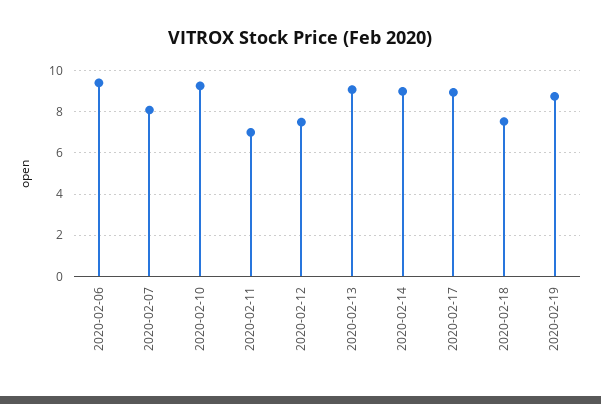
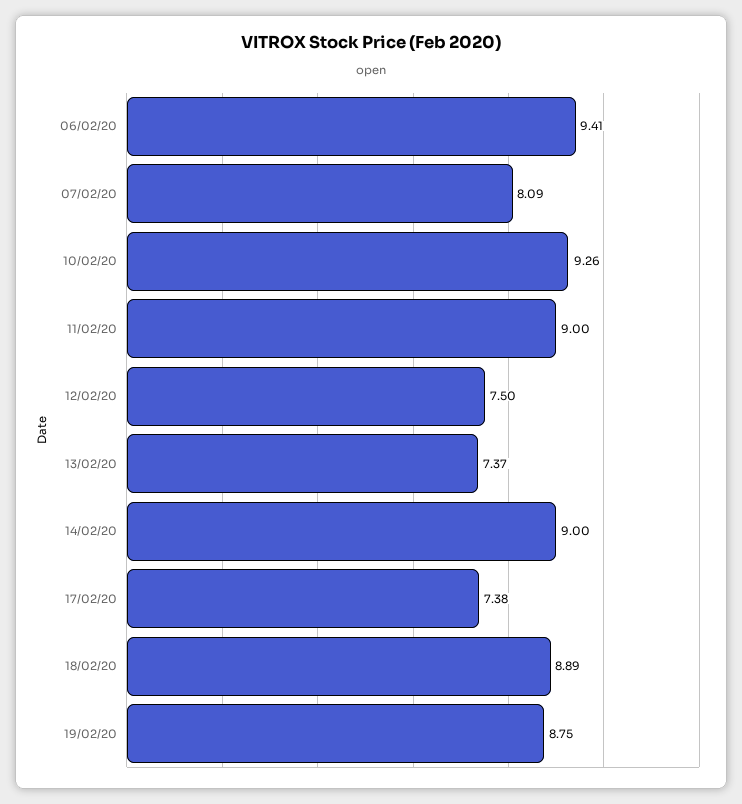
2020-02-11: 7 -> 9
2020-02-13: 9 -> 7.37
2020-02-17: 9 -> 7.38
2020-02-18: 7.5 -> 8.89

